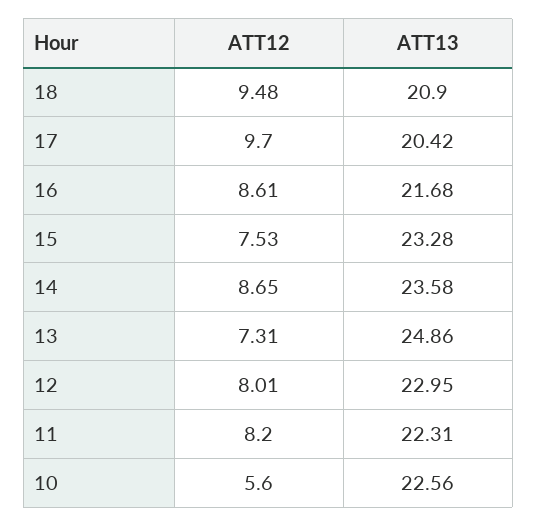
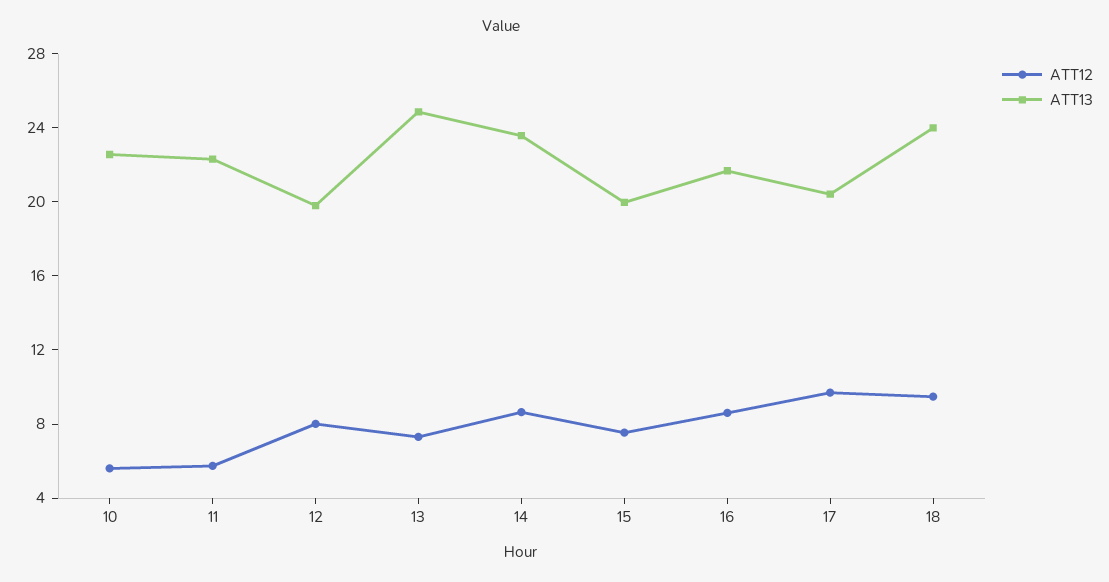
ATT13, 18: 20.9 -> 24
ATT13, 15: 23.28 -> 20
ATT13, 12: 22.95 -> 20
ATT12, 11: 8.2 -> 6

